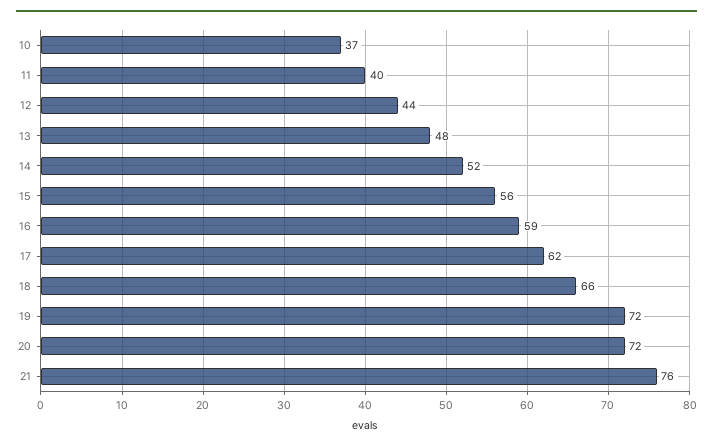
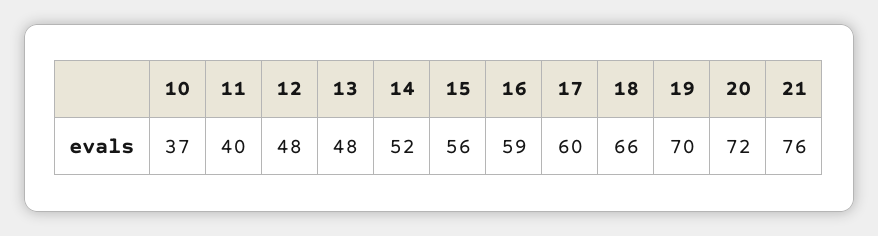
12: 44 -> 48
17: 62 -> 60
19: 72 -> 70

